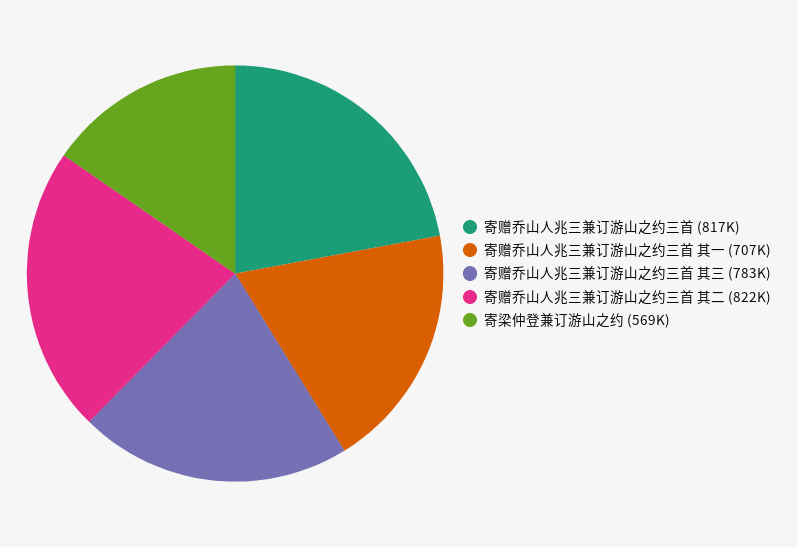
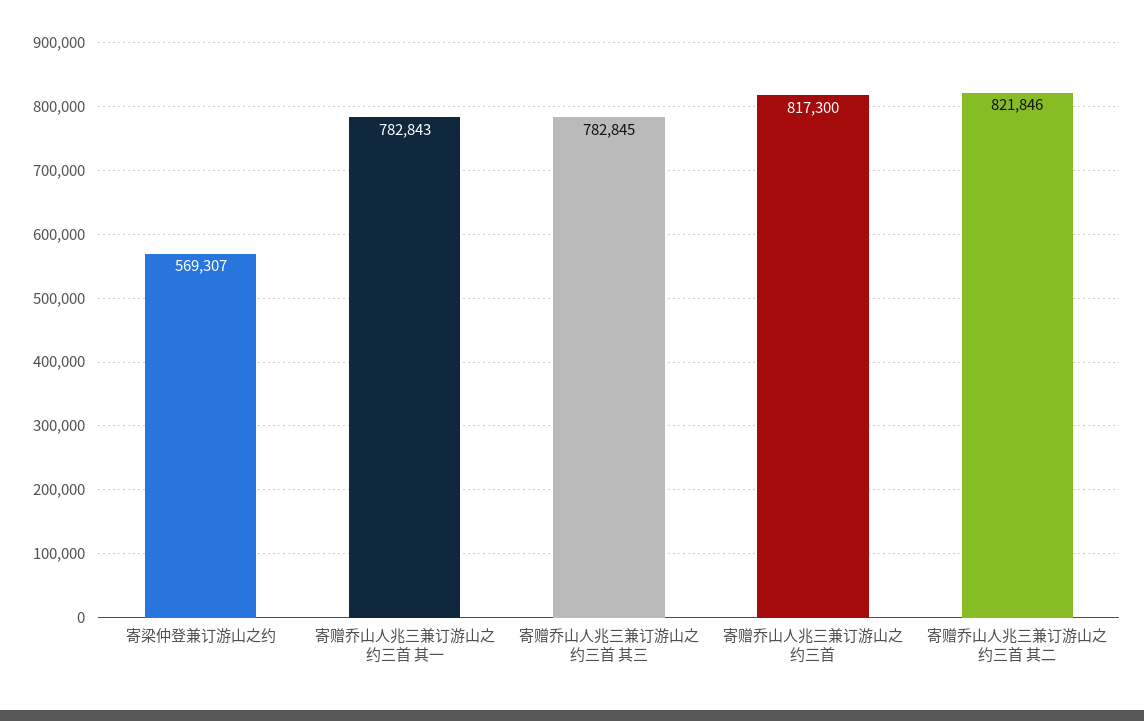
寄赠乔山人兆三兼订游山之约三首 其一: 707000 -> 782843

